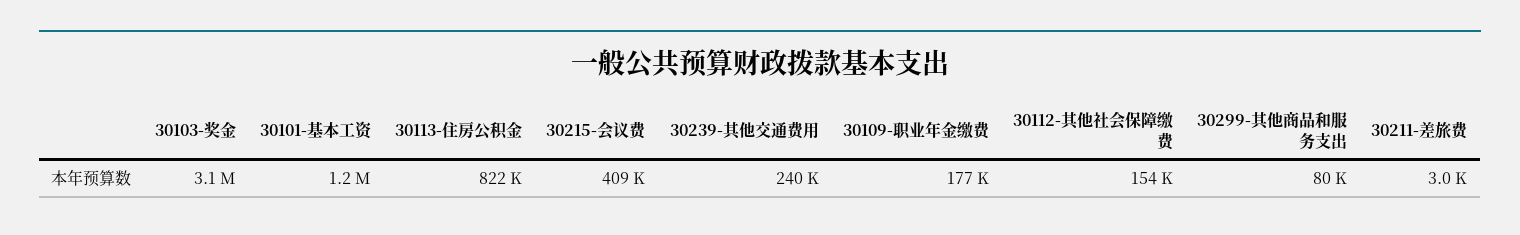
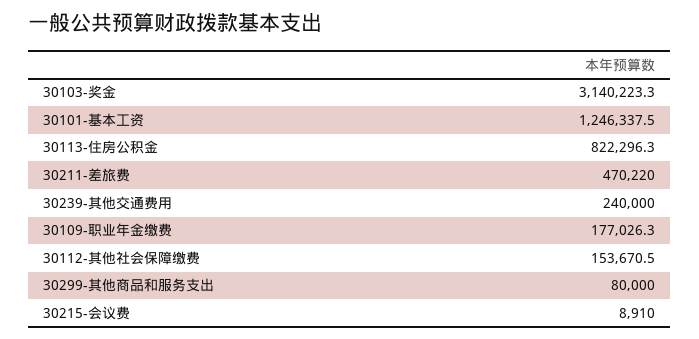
30215-会议费: 409000 -> 8910
30211-差旅费: 3000 -> 470220

